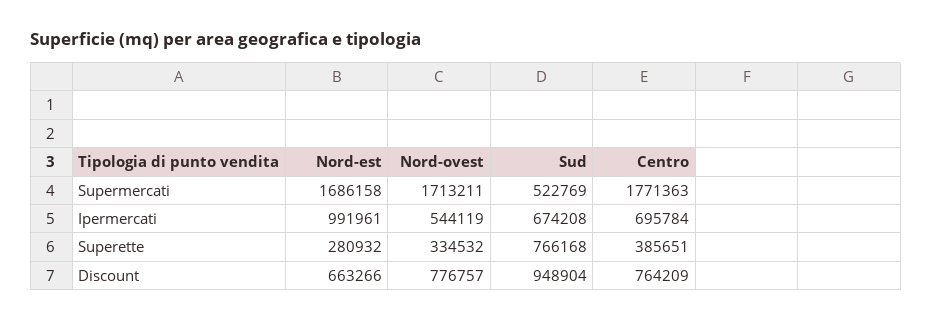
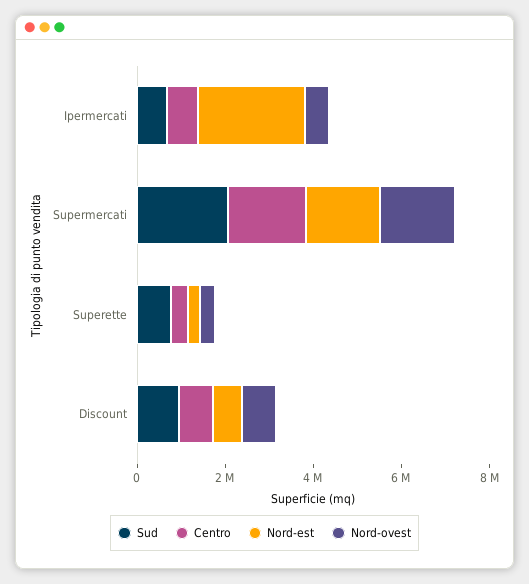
Sud, Supermercati: 522769 -> 2000000
Nord-est, Ipermercati: 991961 -> 2500000

